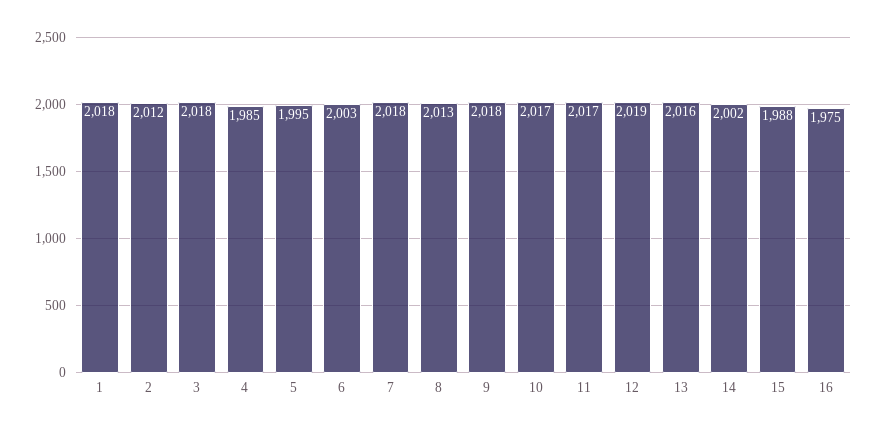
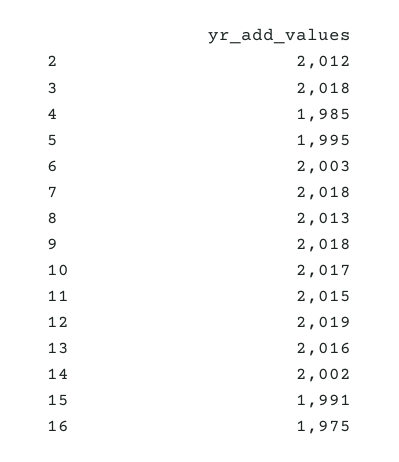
1: 2018 -> none
11: 2017 -> 2015
15: 1988 -> 1991

